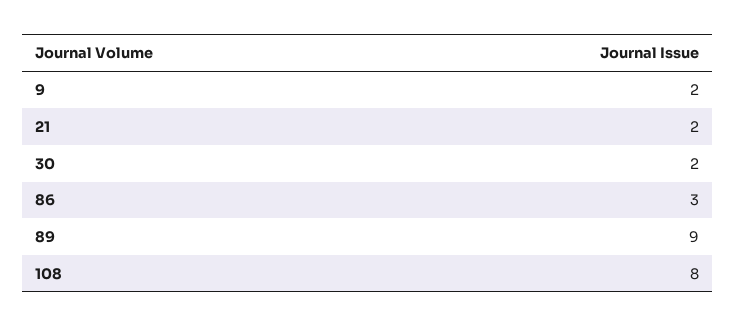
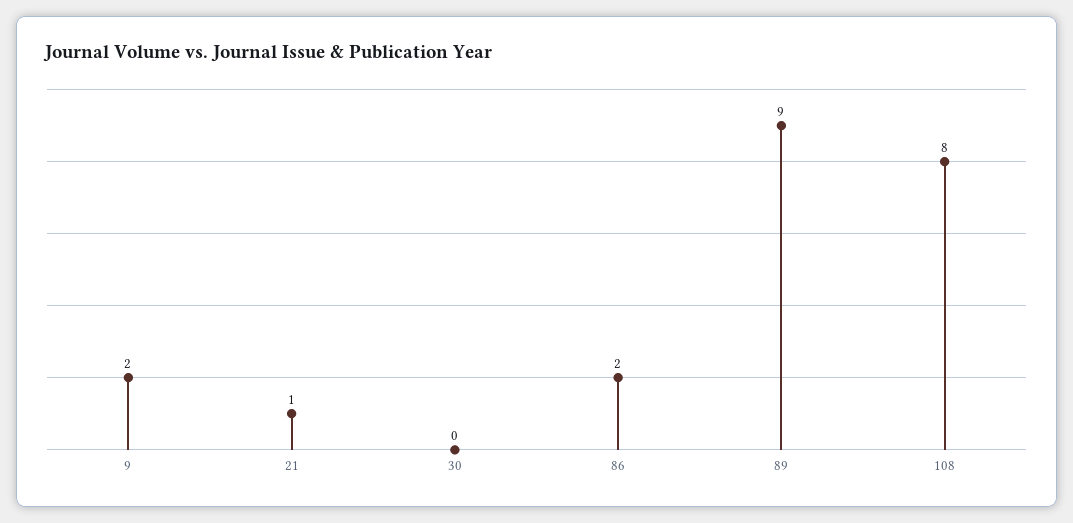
21: 2 -> 1
30: 2 -> 0
86: 3 -> 2

